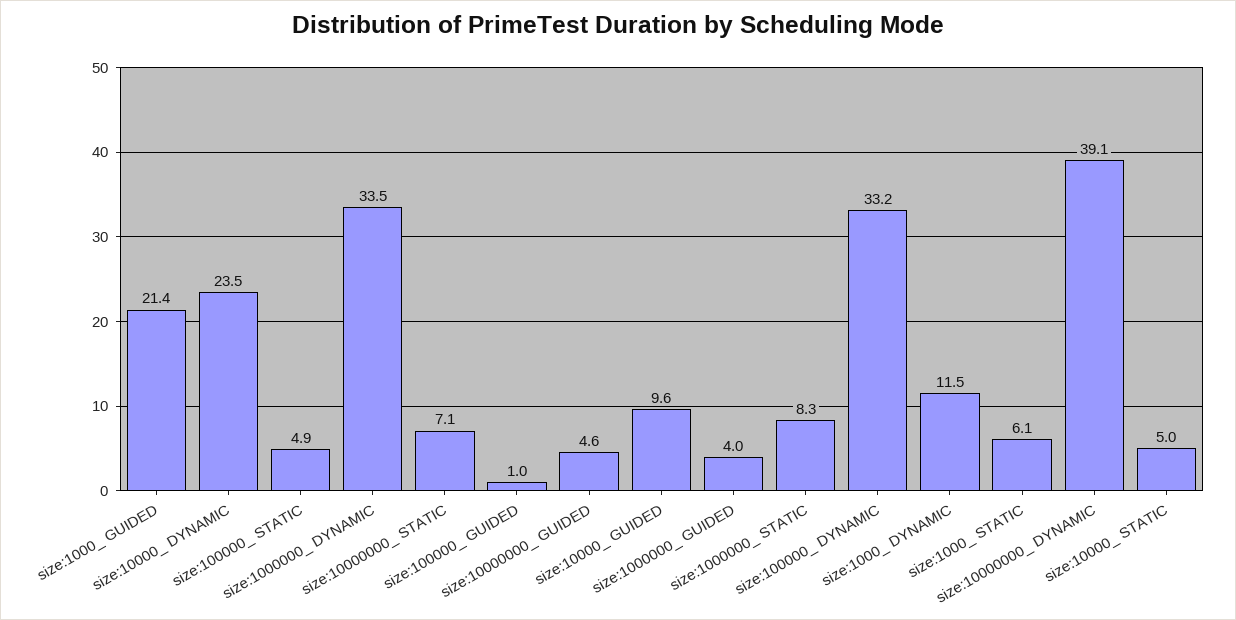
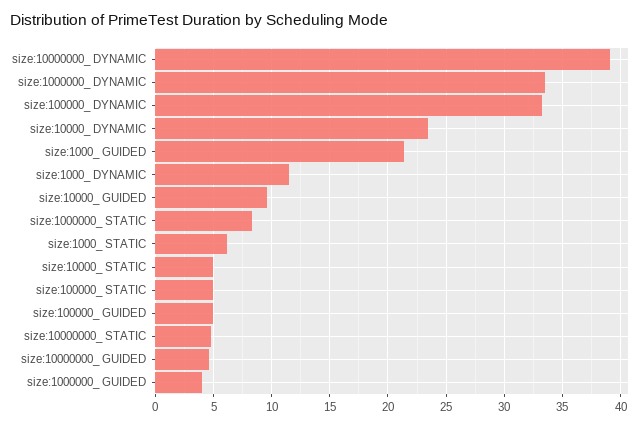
size:10000000_ STATIC: 7.1 -> 5
size:100000_ GUIDED: 1 -> 5

